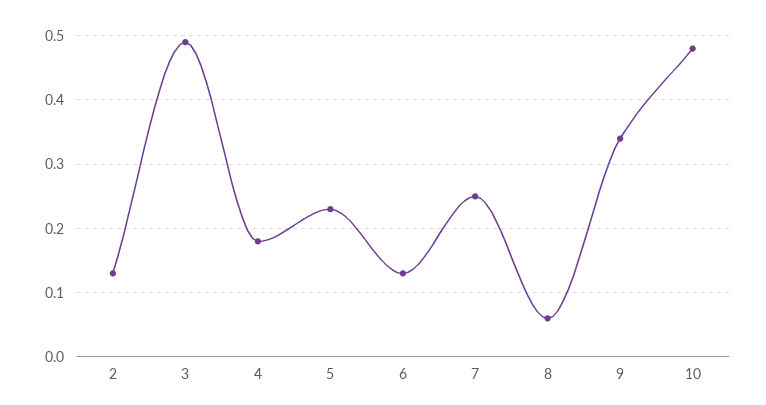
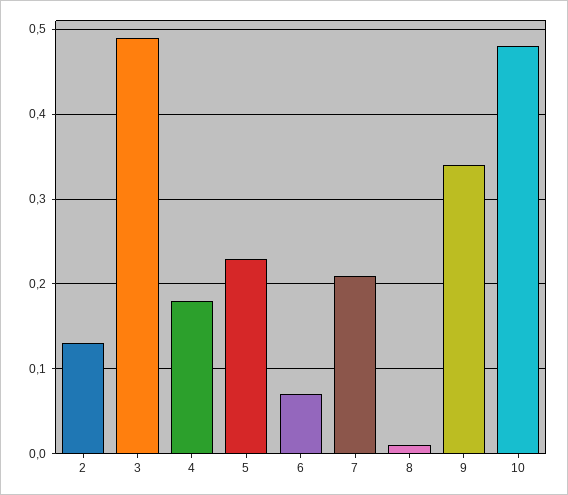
6: 0.13 -> 0.07
7: 0.25 -> 0.21
8: 0.06 -> 0.01

